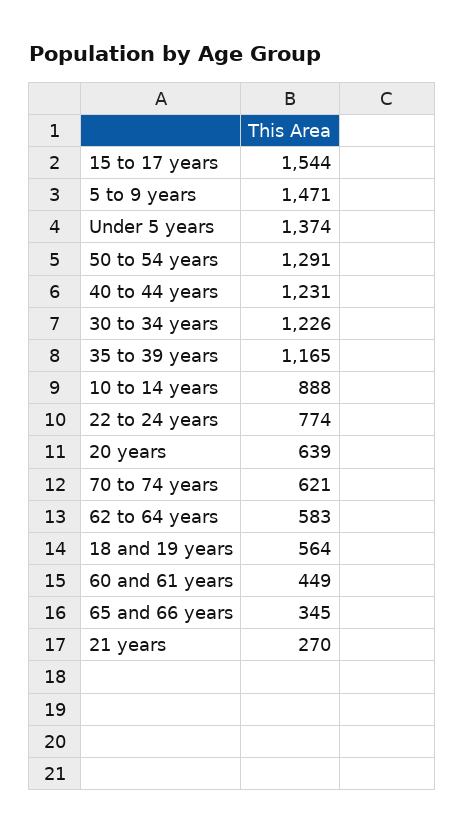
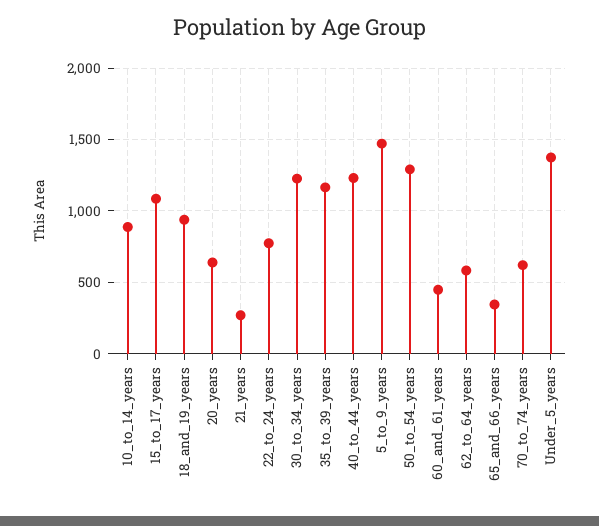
15 to 17 years: 1544 -> 1100
18 and 19 years: 564 -> 950

